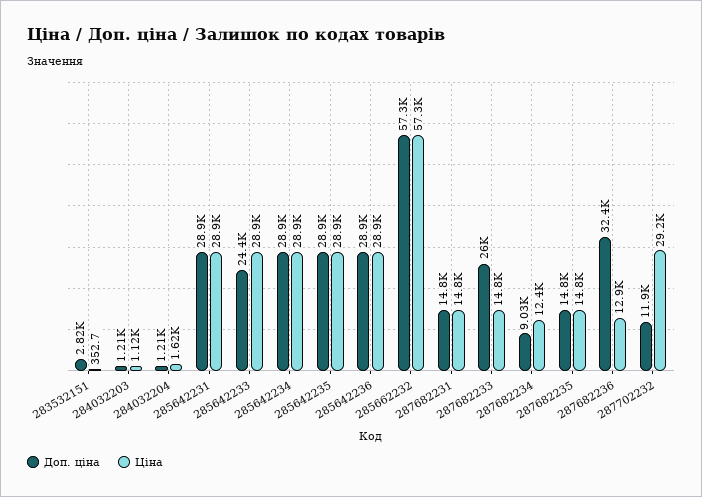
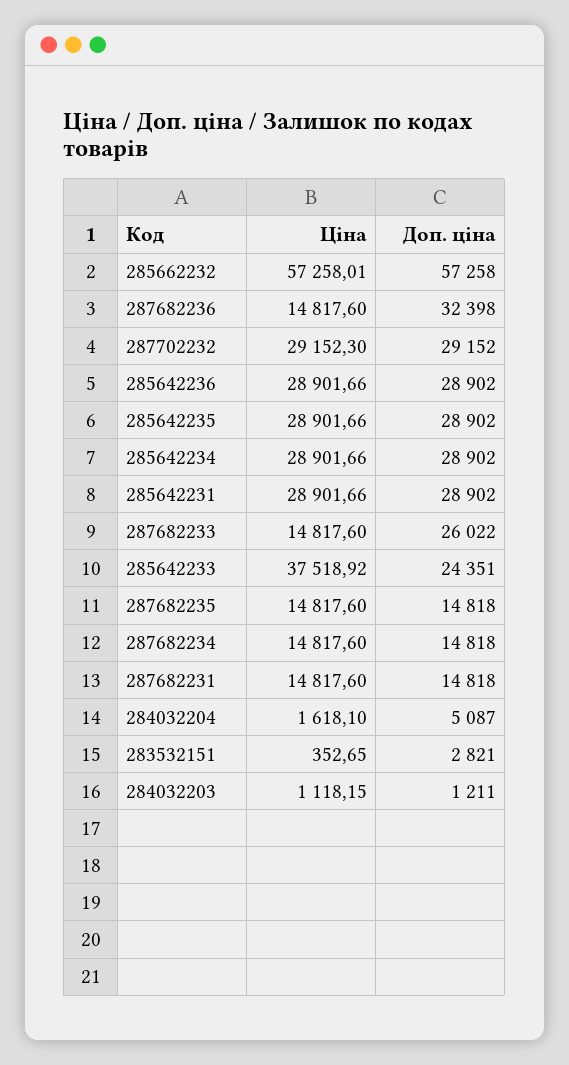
Доп. ціна, 284032204: 1210 -> 5087
Ціна, 285642233: 28900 -> 37518.92
Доп. ціна, 287682234: 9030 -> 14818
Ціна, 287682234: 12400 -> 14817.6
Ціна, 287682236: 12900 -> 14817.6
Доп. ціна, 287702232: 11900 -> 29152

